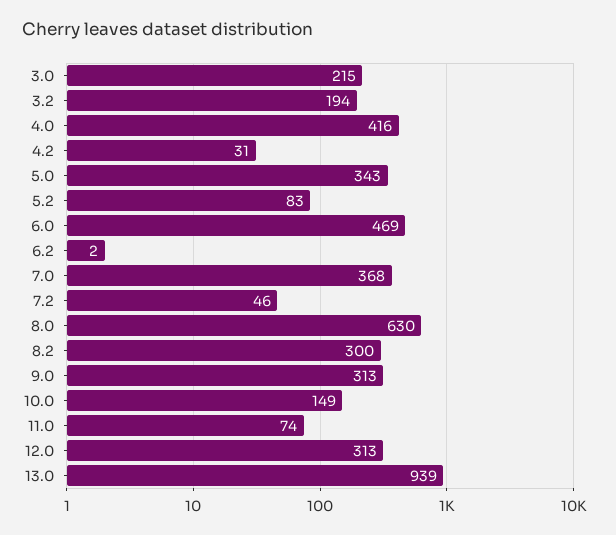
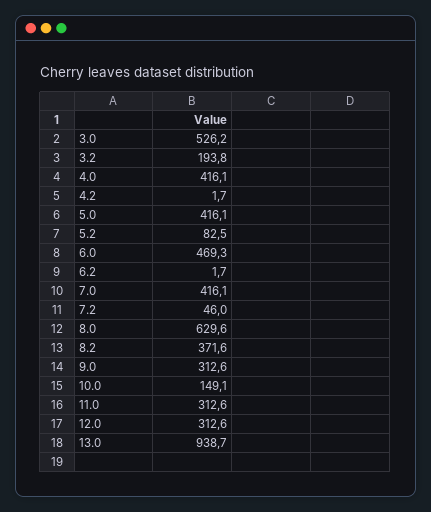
3.0: 215 -> 526.2
4.2: 31 -> 1.7
5.0: 343 -> 416.1
7.0: 368 -> 416.1
8.2: 300 -> 371.6
11.0: 74 -> 312.6

